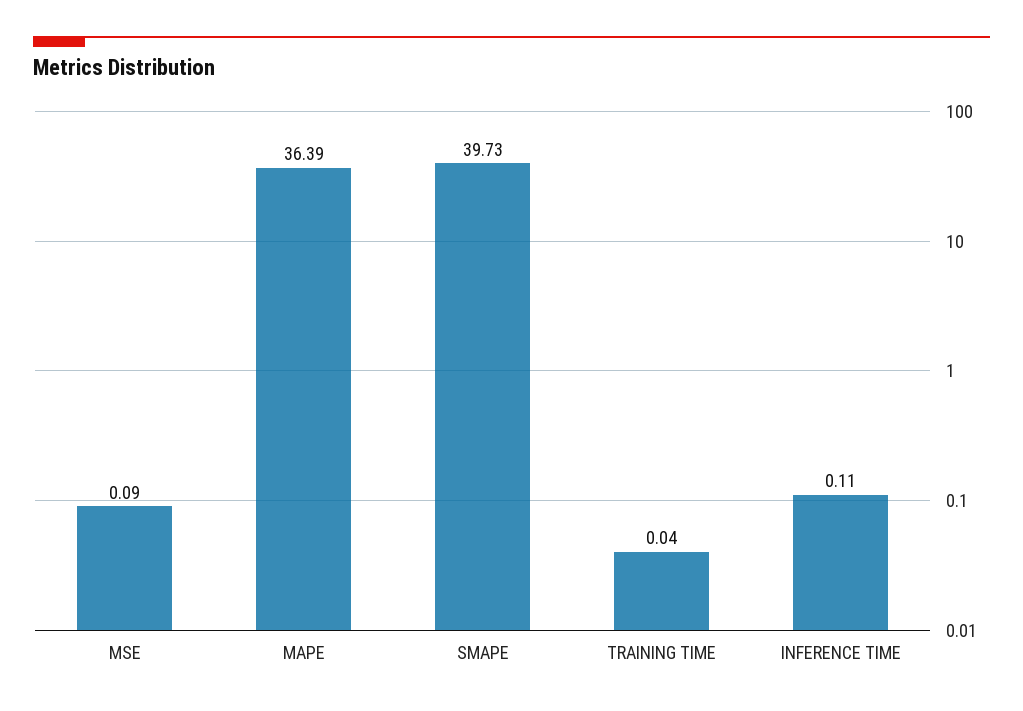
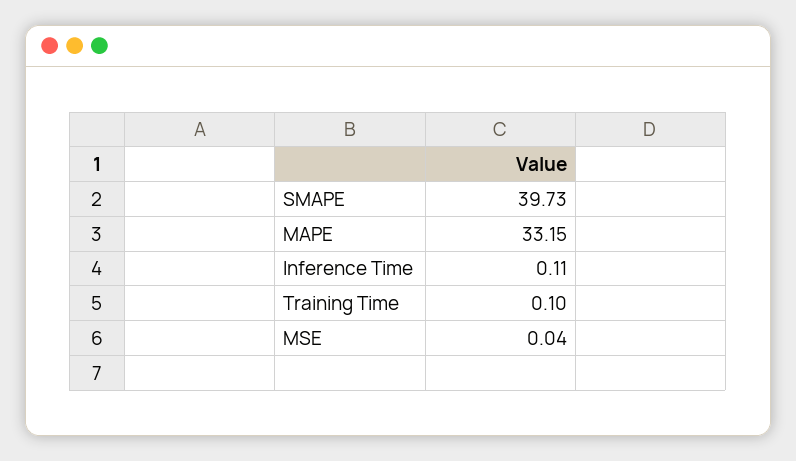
MSE: 0.09 -> 0.04
MAPE: 36.39 -> 33.15
TRAINING TIME: 0.04 -> 0.1

